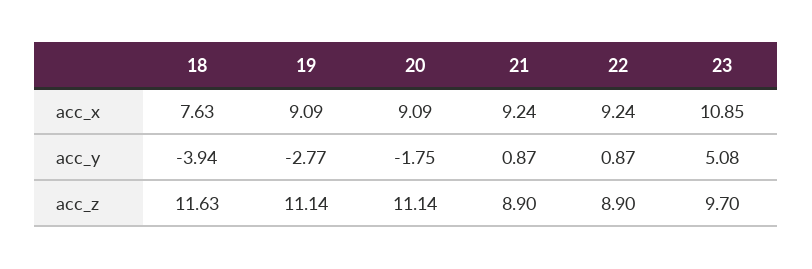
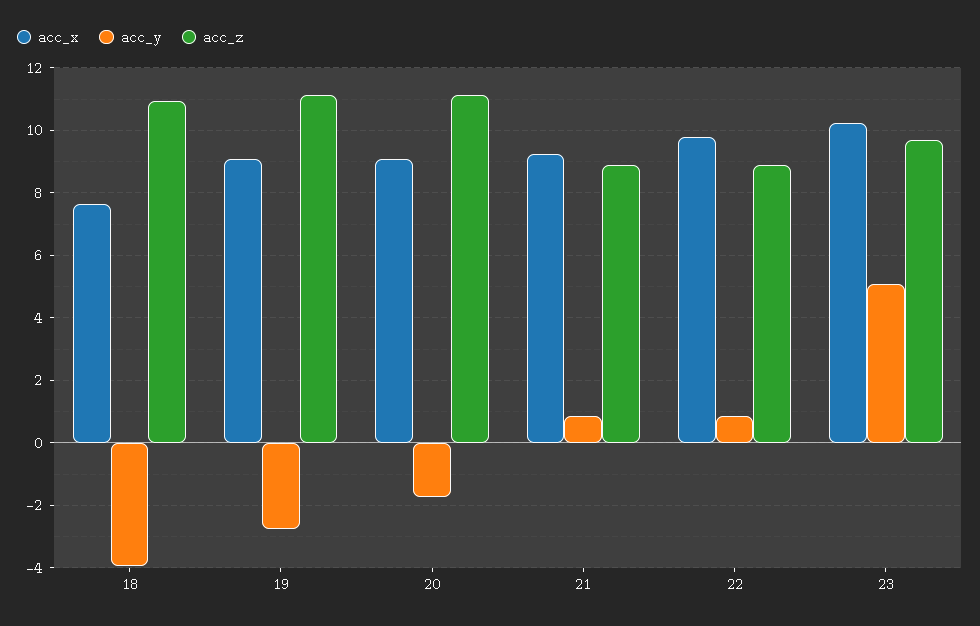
acc_x, 22: 9.24 -> 9.8
acc_x, 23: 10.85 -> 10.2
acc_z, 18: 11.63 -> 11

